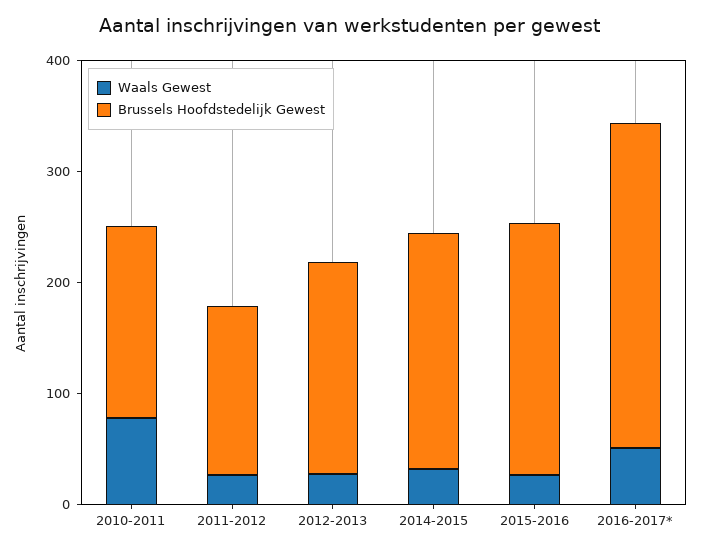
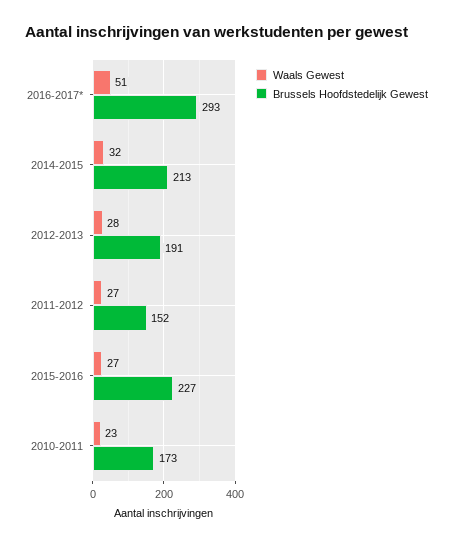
Waals Gewest, 2010-2011: 80 -> 23

